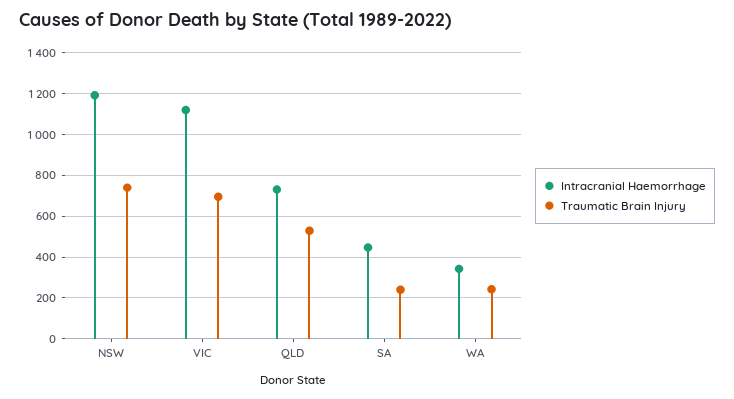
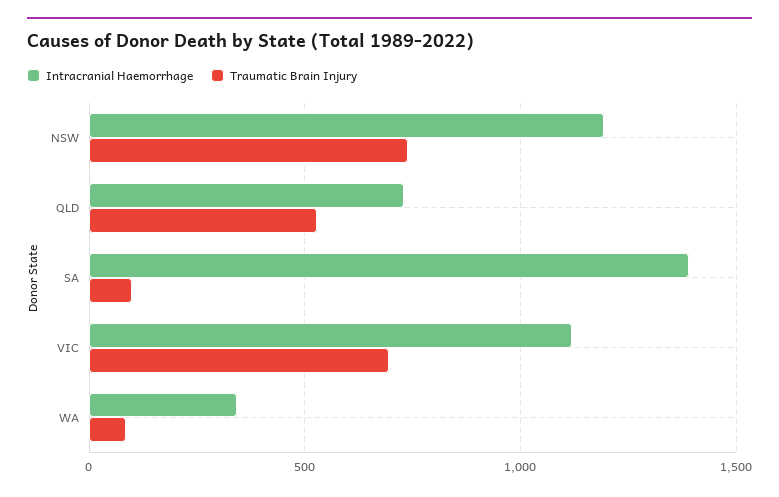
Intracranial Haemorrhage, SA: 450 -> 1400
Traumatic Brain Injury, SA: 250 -> 100
Traumatic Brain Injury, WA: 250 -> 100

